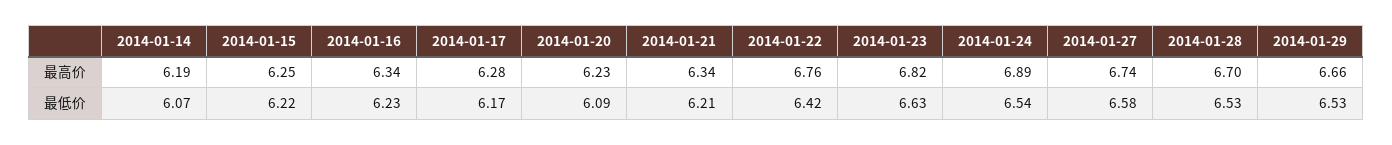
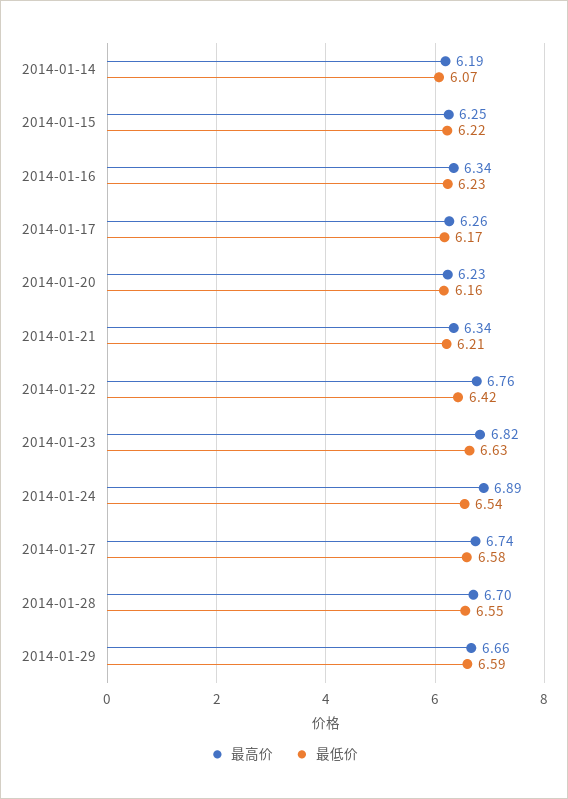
最高价, 2014-01-17: 6.28 -> 6.26
最低价, 2014-01-20: 6.09 -> 6.16
最低价, 2014-01-28: 6.53 -> 6.55
最低价, 2014-01-29: 6.53 -> 6.59

